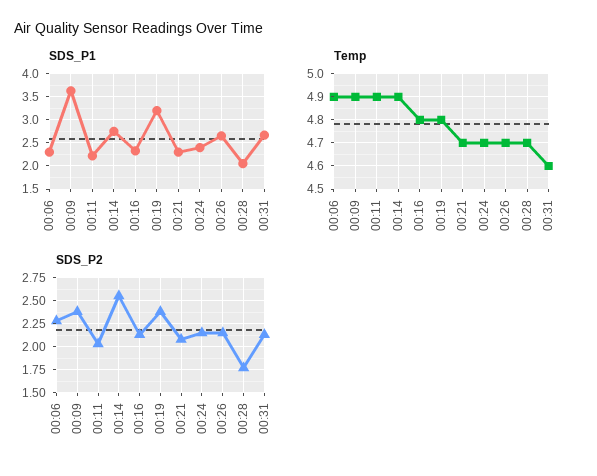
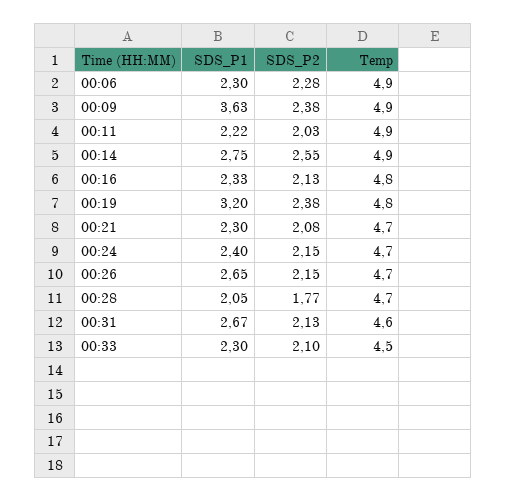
SDS_P1, 00:33: none -> 2.3
SDS_P2, 00:33: none -> 2.1
Temp, 00:33: none -> 4.5

